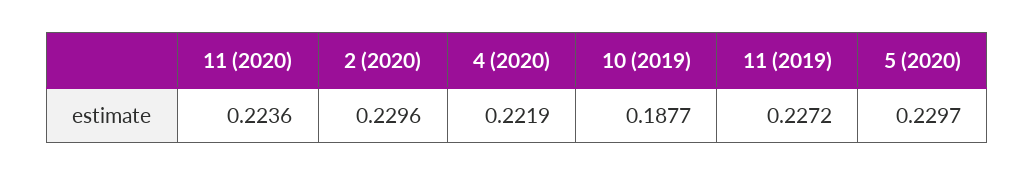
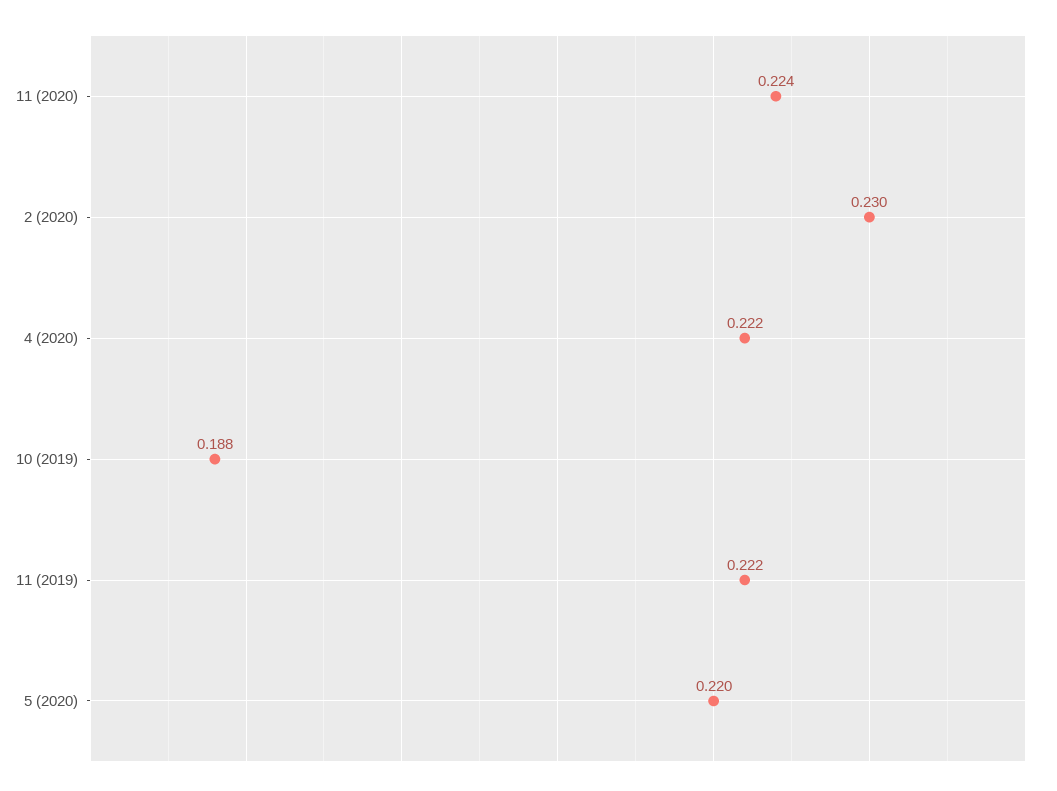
11 (2019): 0.2272 -> 0.222
5 (2020): 0.2297 -> 0.22

